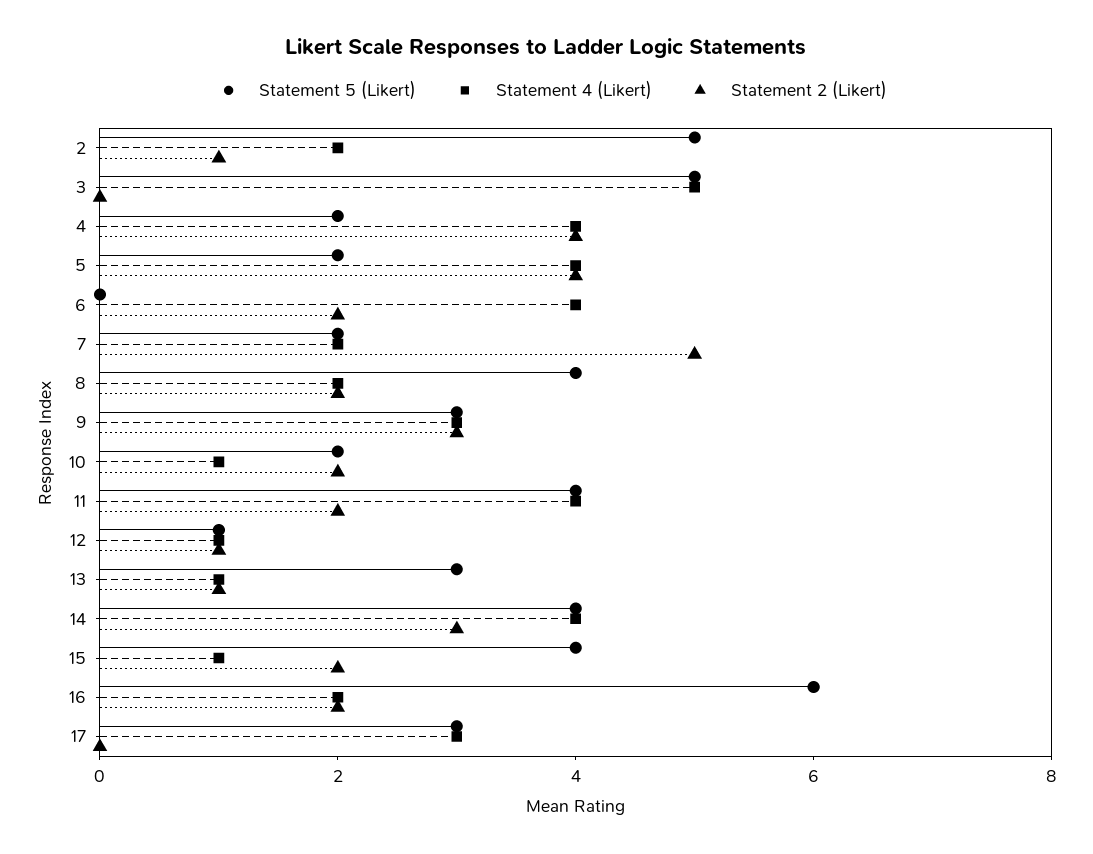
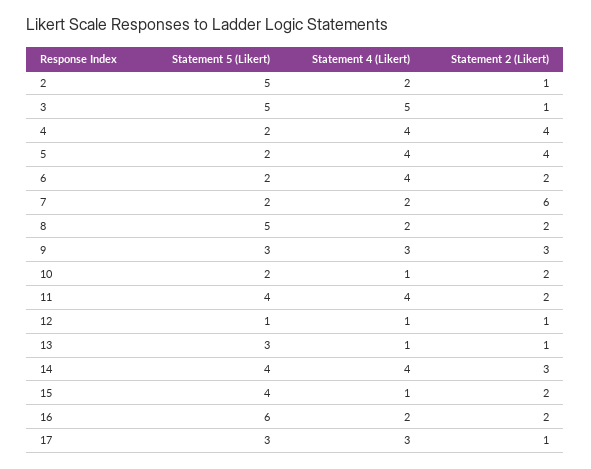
Statement 2 (Likert), 3: 0 -> 1
Statement 5 (Likert), 6: 0 -> 2
Statement 2 (Likert), 7: 5 -> 6
Statement 5 (Likert), 8: 4 -> 5
Statement 2 (Likert), 17: 0 -> 1

